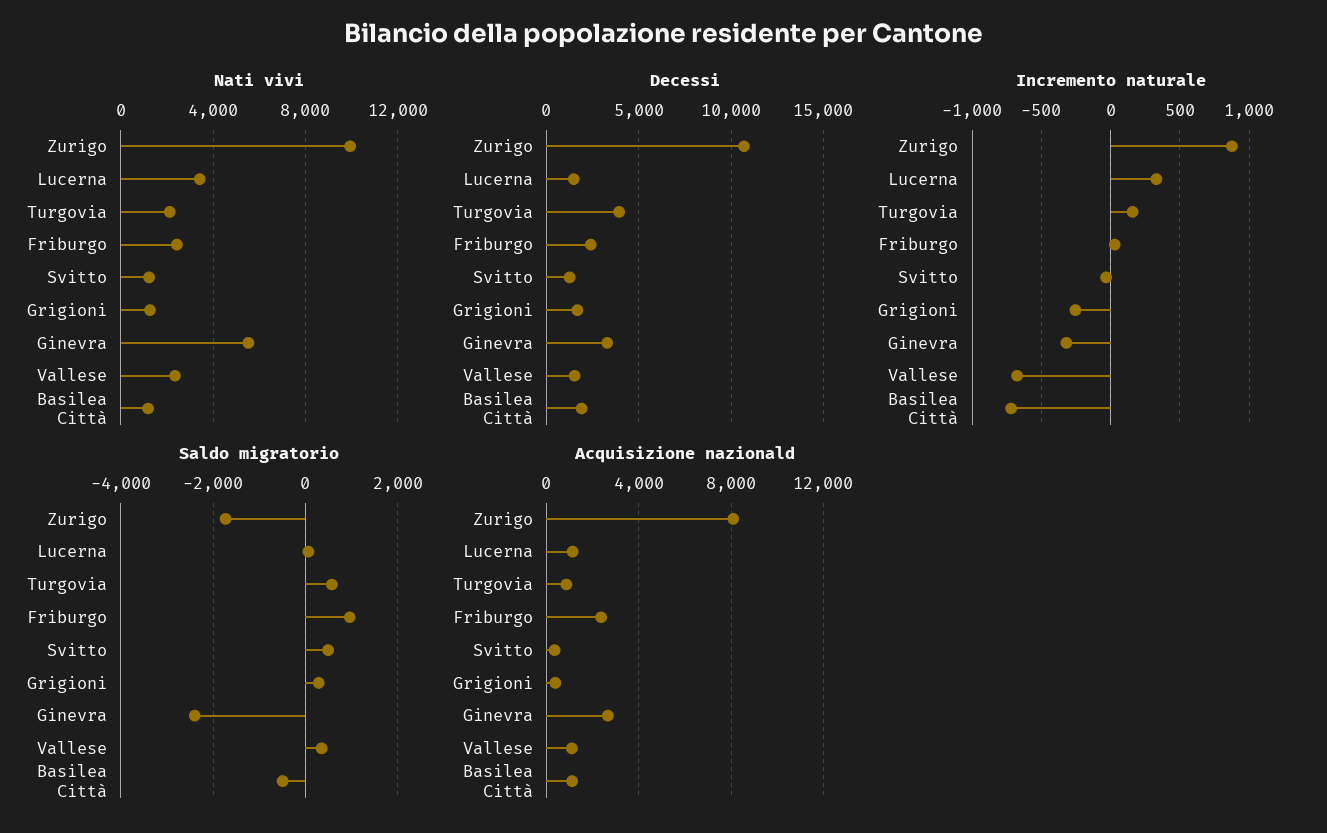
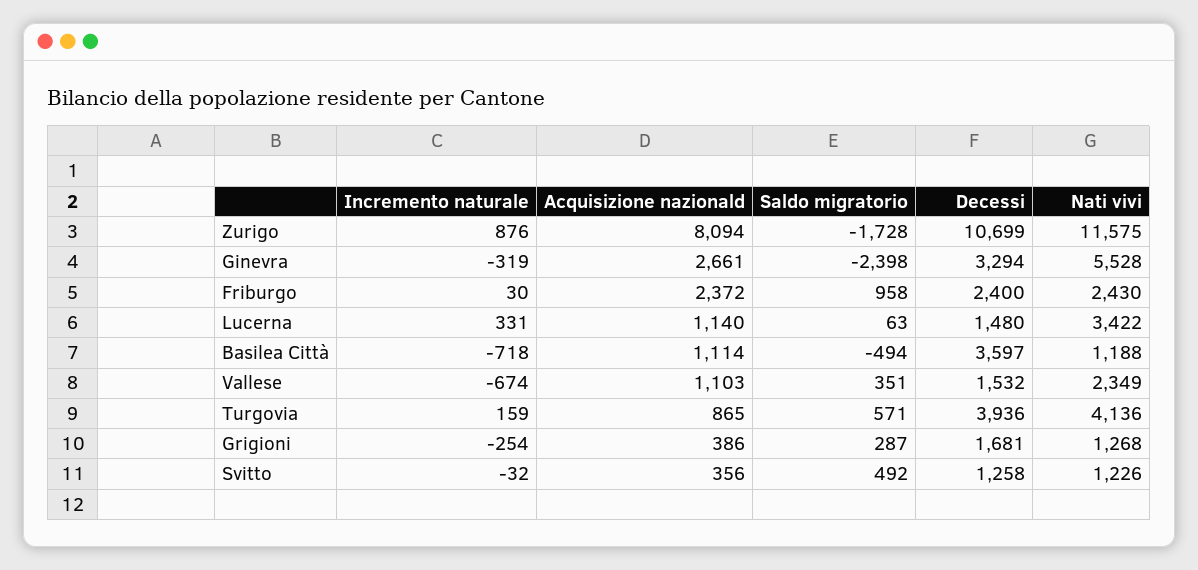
Nati vivi, Zurigo: 10000 -> 11575
Nati vivi, Turgovia: 2000 -> 4136
Decessi, Basilea Città: 2000 -> 3597

